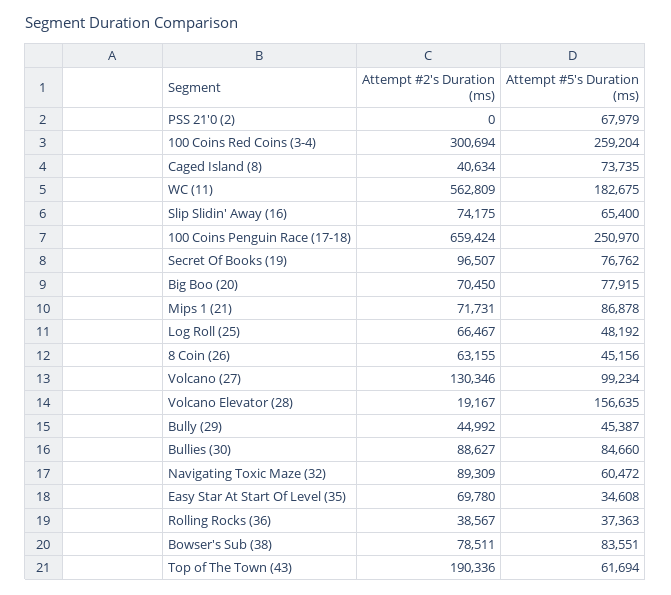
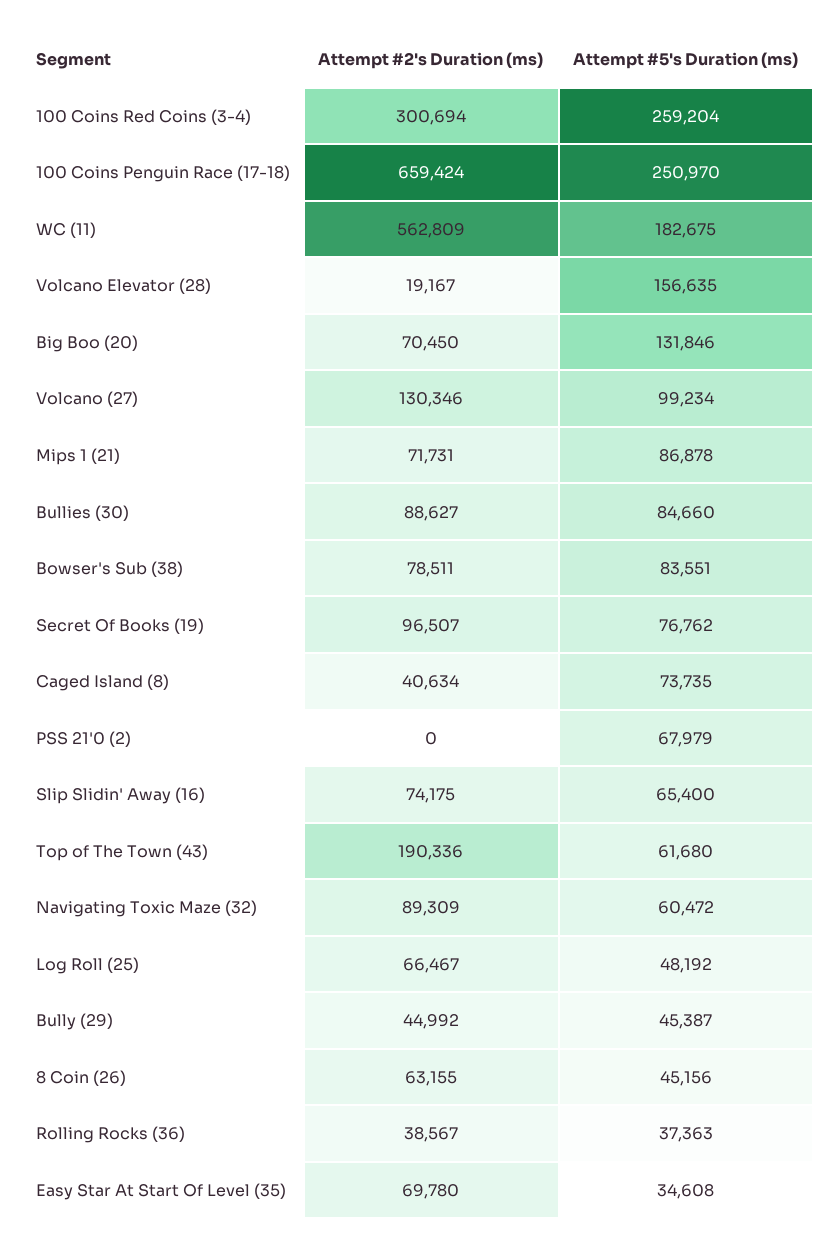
Attempt #5's Duration (ms), Big Boo (20): 77915 -> 131846
Attempt #5's Duration (ms), Top of The Town (43): 61694 -> 61680

